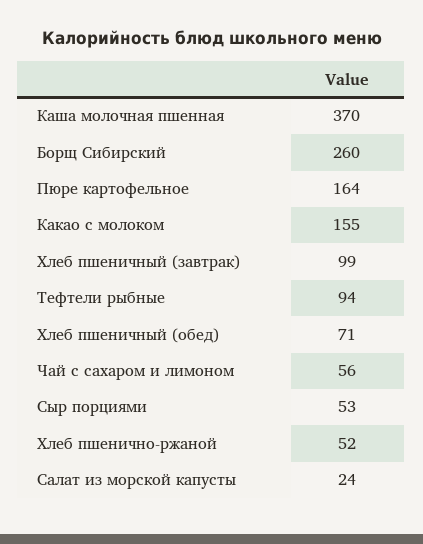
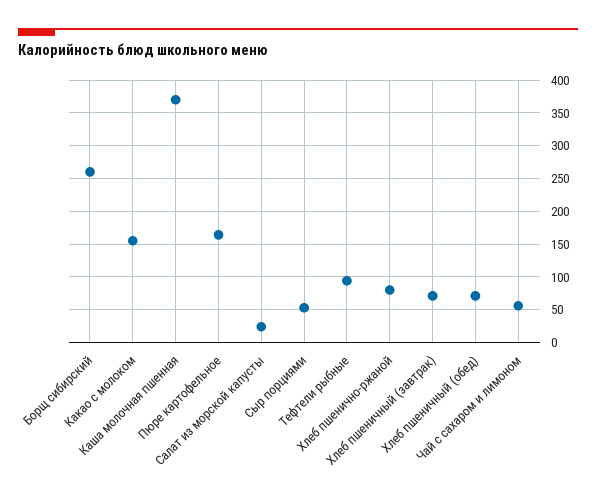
Хлеб пшеничный (завтрак): 99 -> 70
Хлеб пшенично-ржаной: 52 -> 80

